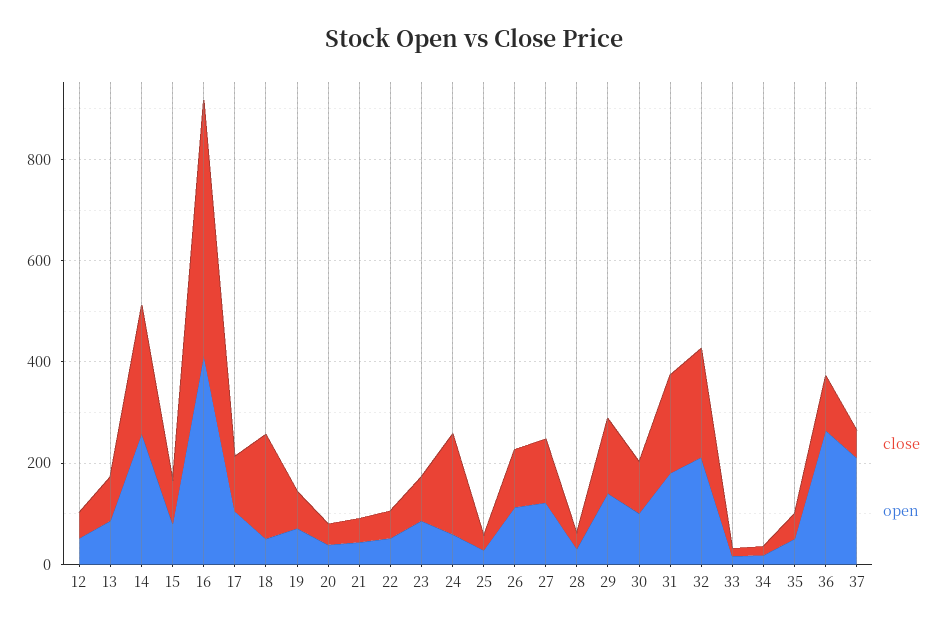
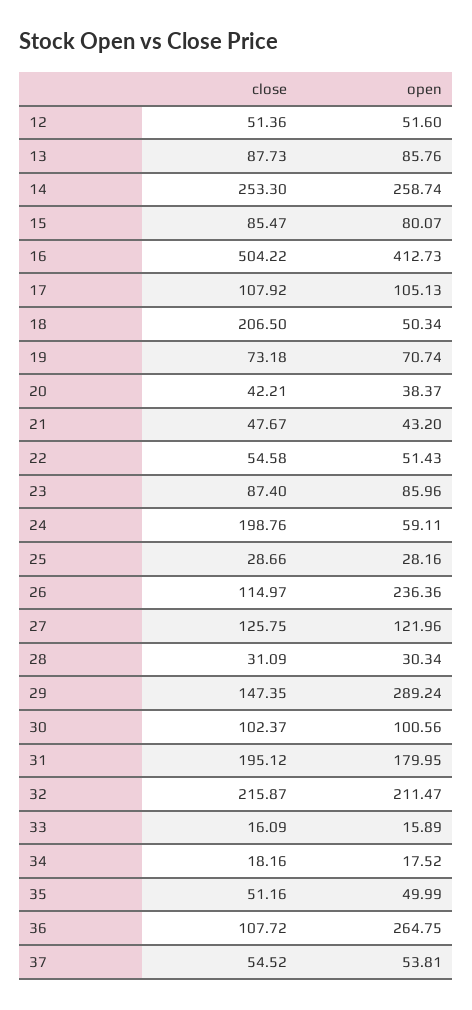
open, 26: 100 -> 236.36
open, 29: 150 -> 289.24
open, 37: 200 -> 53.81

